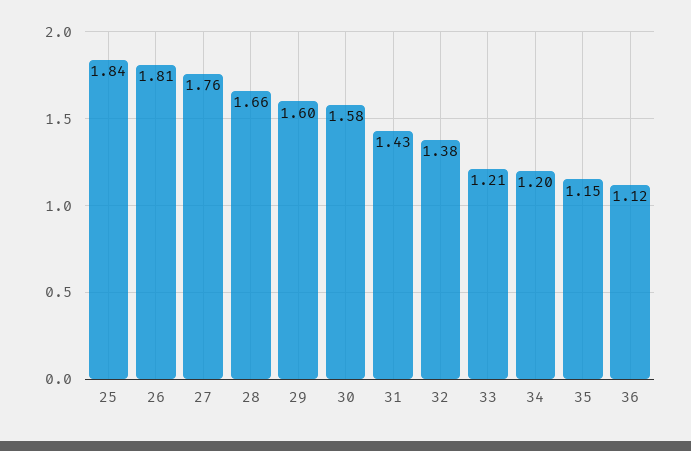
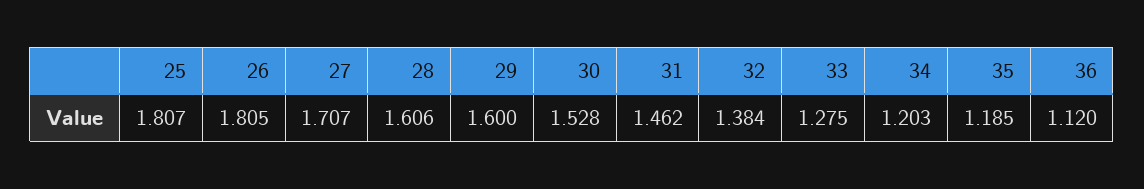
25: 1.84 -> 1.807
27: 1.76 -> 1.707
28: 1.66 -> 1.606
30: 1.58 -> 1.528
31: 1.43 -> 1.462
33: 1.21 -> 1.275
35: 1.15 -> 1.185

